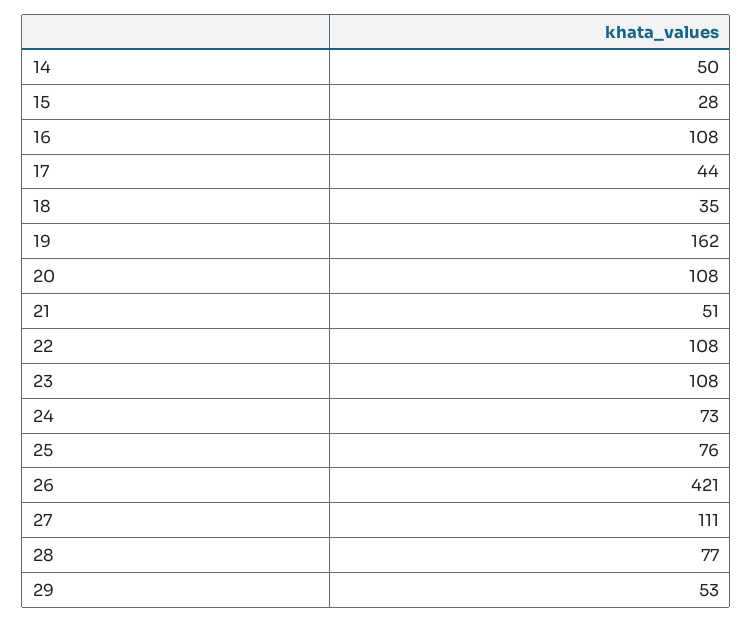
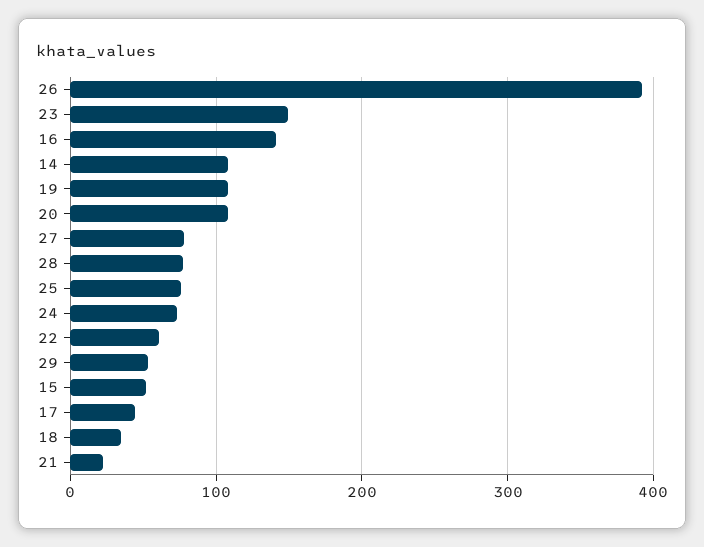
14: 50 -> 110
15: 28 -> 50
16: 108 -> 140
19: 162 -> 110
21: 51 -> 20
22: 108 -> 60
23: 108 -> 150
26: 421 -> 390
27: 111 -> 80

